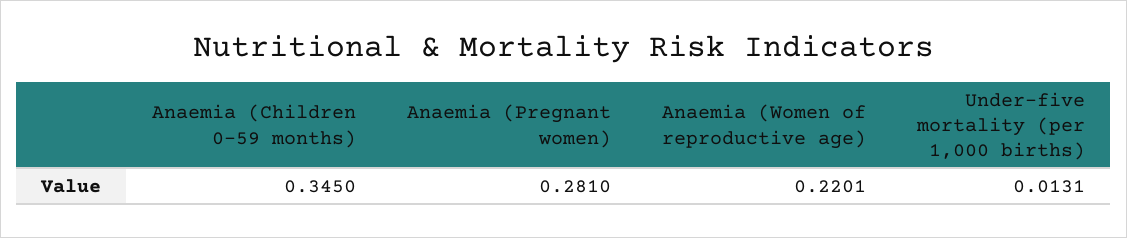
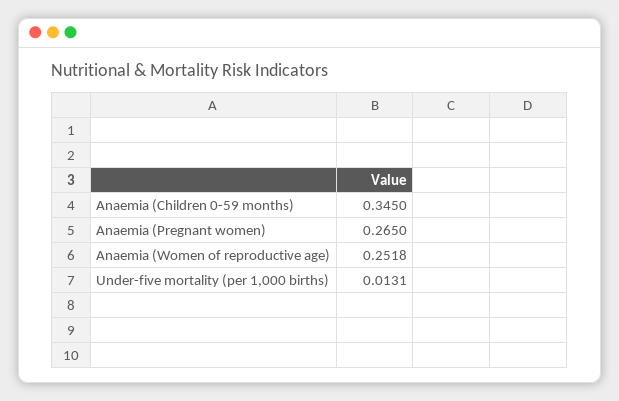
Anaemia (Pregnant women): 0.281 -> 0.265
Anaemia (Women of reproductive age): 0.2201 -> 0.2518

